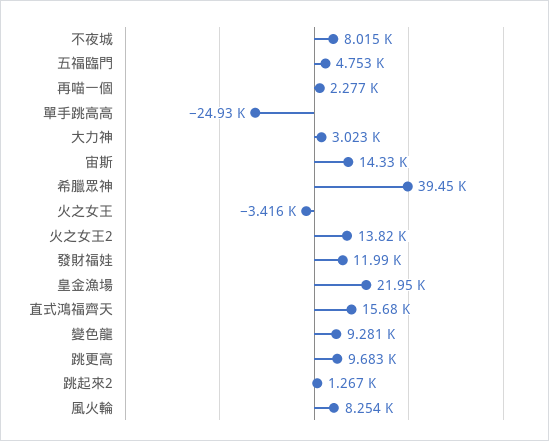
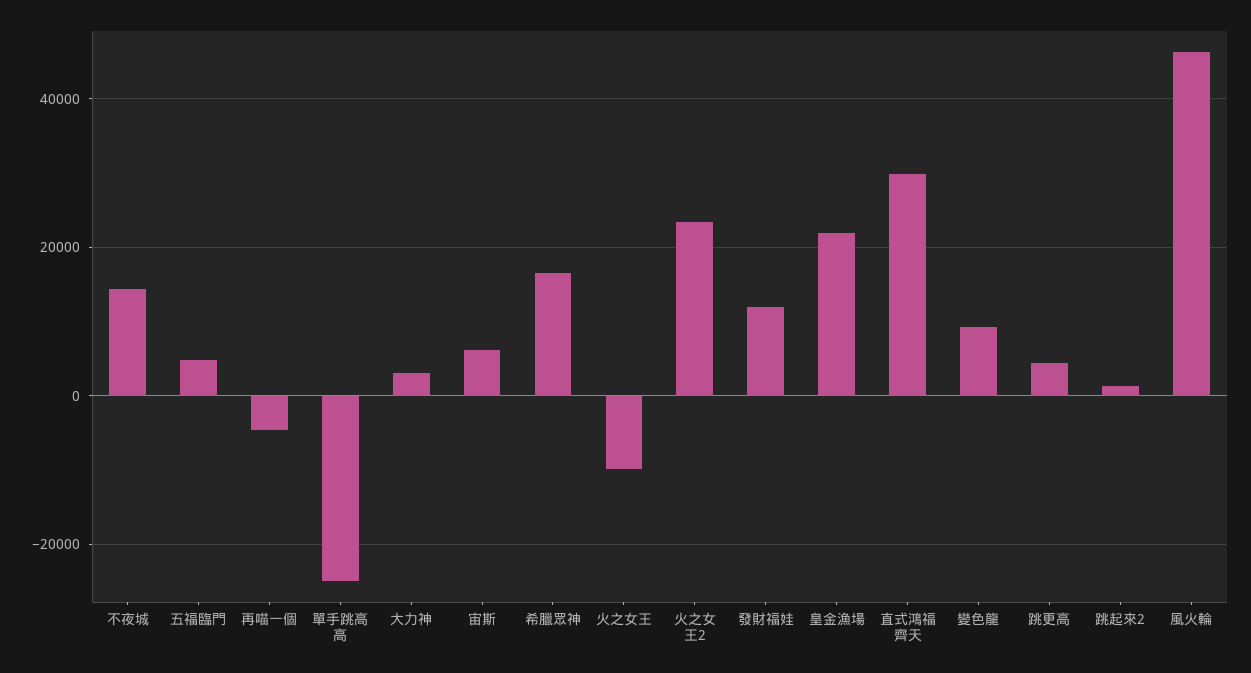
不夜城: 8015 -> 14000
再喵一個: 2277 -> -4000
宙斯: 14330 -> 6000
希臘眾神: 39450 -> 16000
火之女王: -3416 -> -10000
火之女王2: 13820 -> 24000
直式鴻福齊天: 15680 -> 30000
跳更高: 9683 -> 4000
風火輪: 8254 -> 46000

